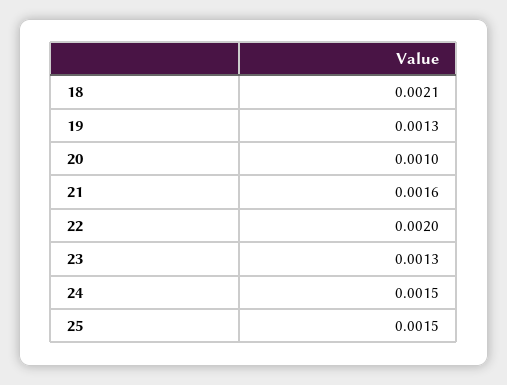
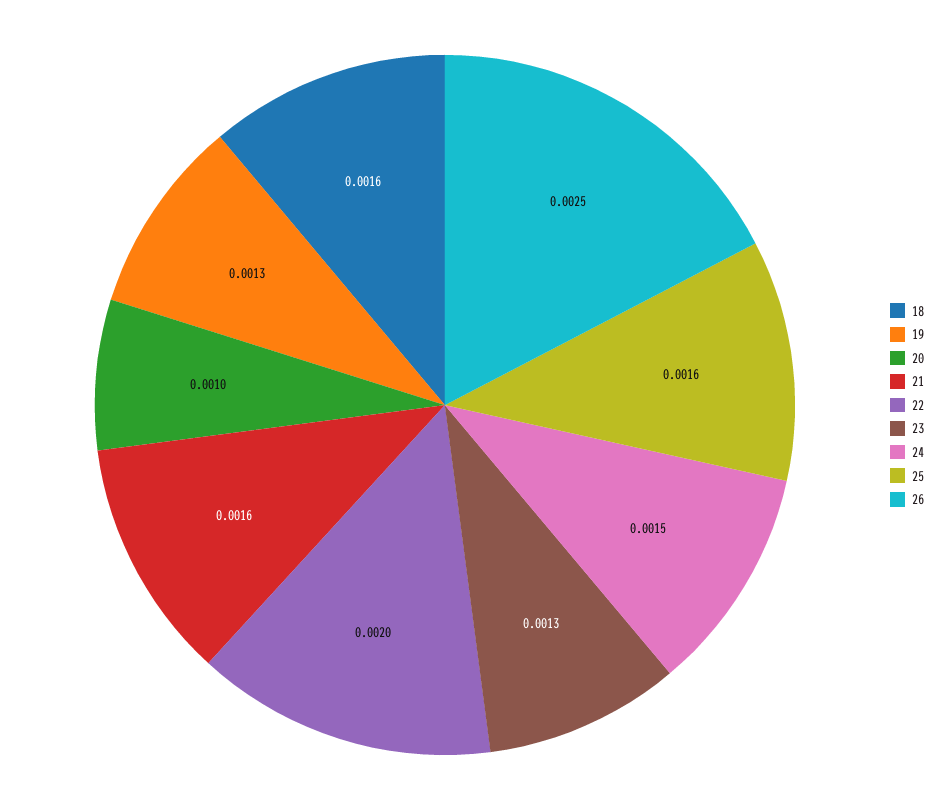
18: 0.0021 -> 0.0016
25: 0.0015 -> 0.0016
26: none -> 0.0025

